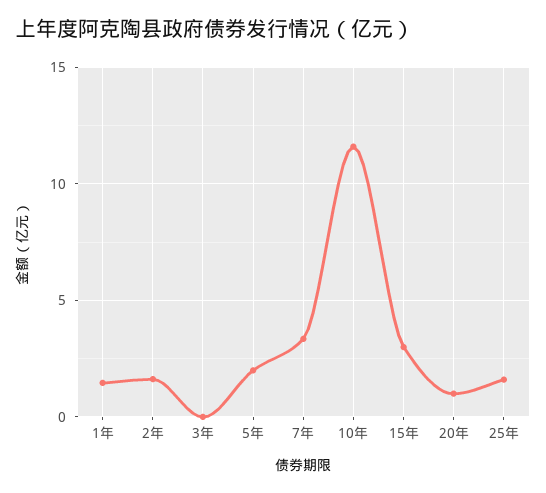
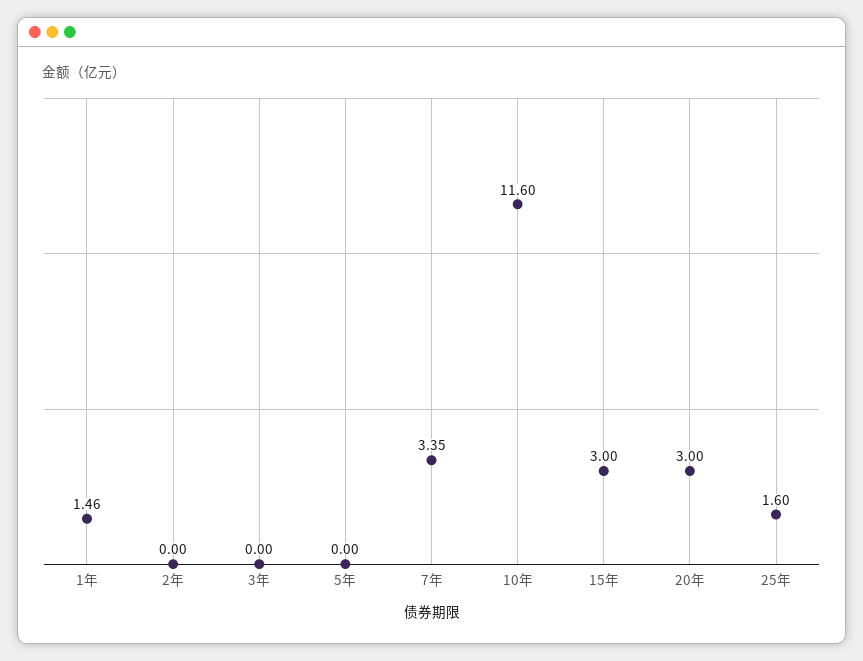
2年: 1.5 -> 0
5年: 2 -> 0
20年: 1 -> 3

